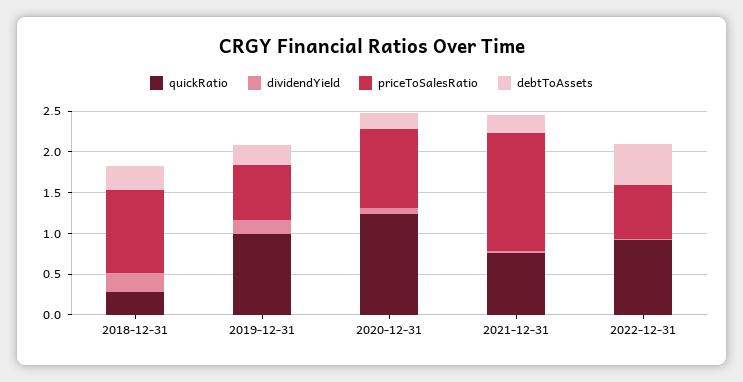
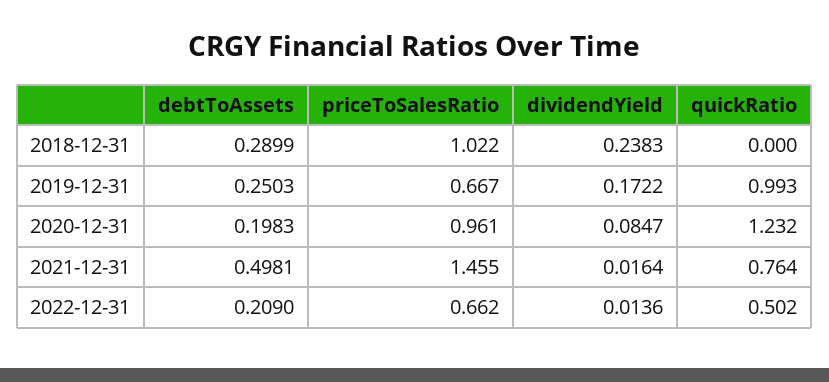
quickRatio, 2018-12-31: 0.3 -> 0
debtToAssets, 2021-12-31: 0.2 -> 0.4981
quickRatio, 2022-12-31: 0.9 -> 0.502
debtToAssets, 2022-12-31: 0.5 -> 0.209

